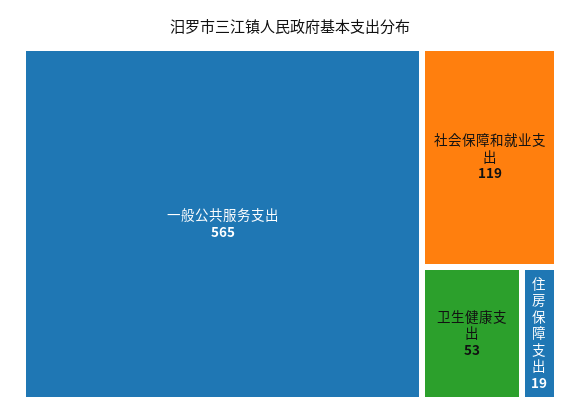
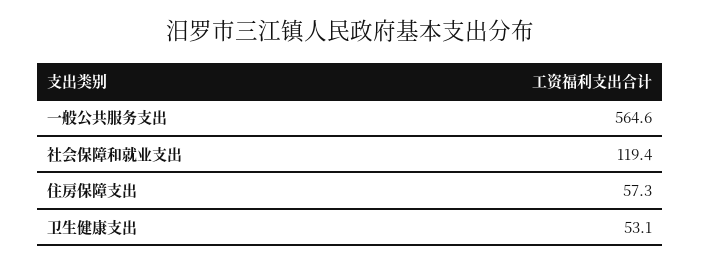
住房保障支出: 19 -> 57.3

